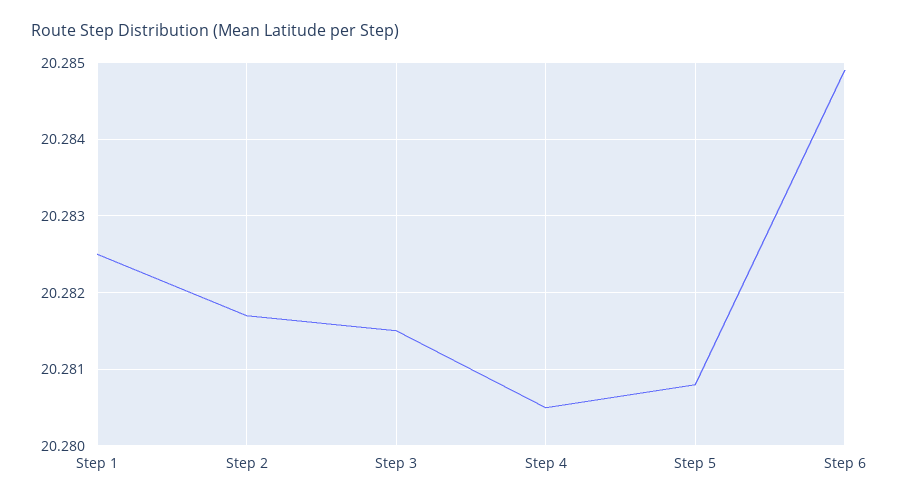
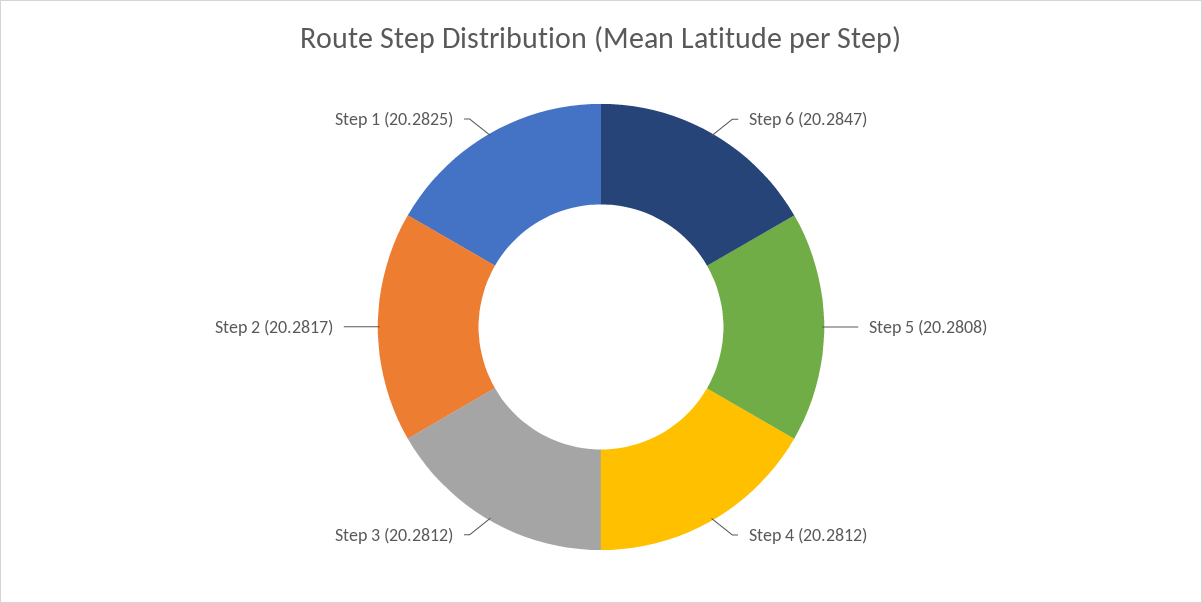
Step 3: 20.2815 -> 20.2812
Step 4: 20.2805 -> 20.2812
Step 6: 20.2849 -> 20.2847

